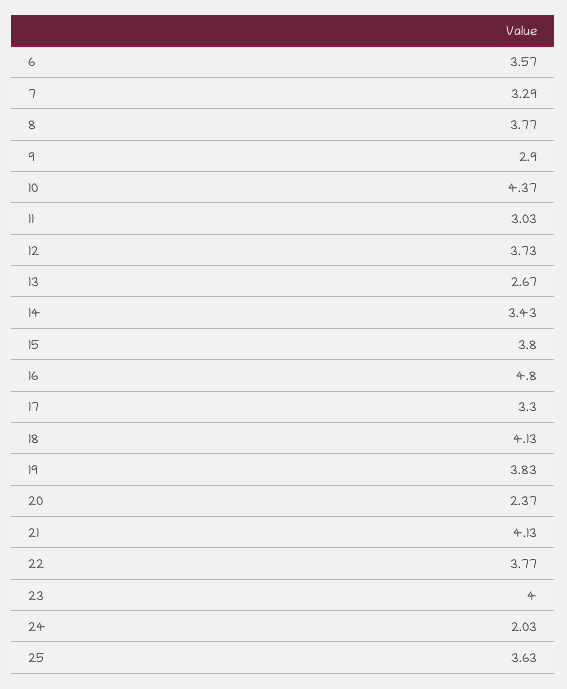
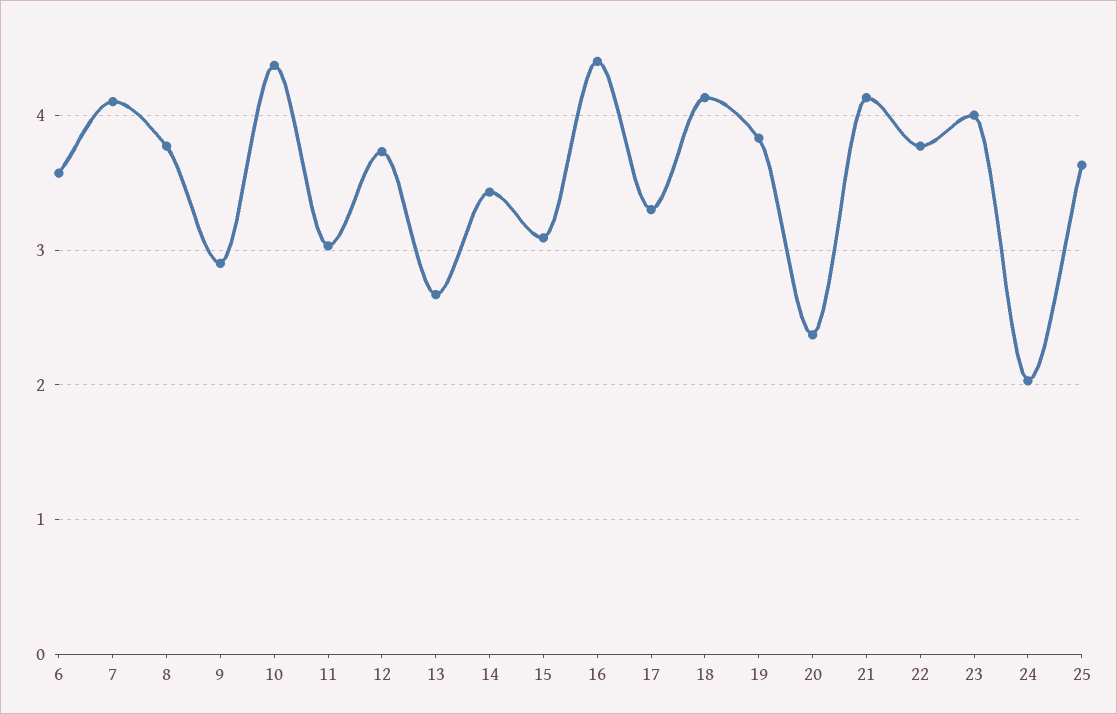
7: 3.29 -> 4.1
15: 3.8 -> 3.1
16: 4.8 -> 4.4

